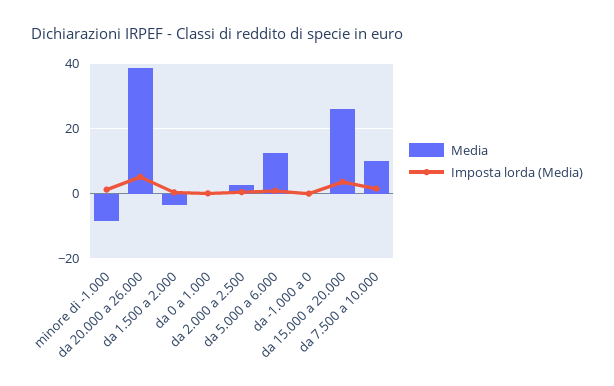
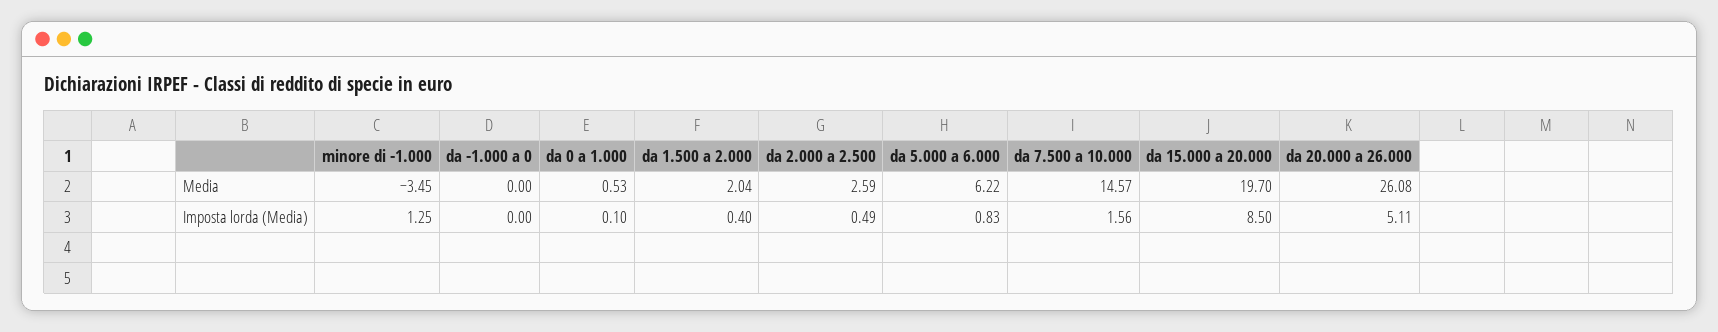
Media, minore di -1.000: -8 -> -3.45
Media, da 20.000 a 26.000: 38 -> 26.08
Media, da 1.500 a 2.000: -4 -> 2.04
Media, da 5.000 a 6.000: 12 -> 6.22
Media, da 15.000 a 20.000: 26 -> 19.7
Imposta lorda (Media), da 15.000 a 20.000: 4 -> 8.5
Media, da 7.500 a 10.000: 10 -> 14.57

